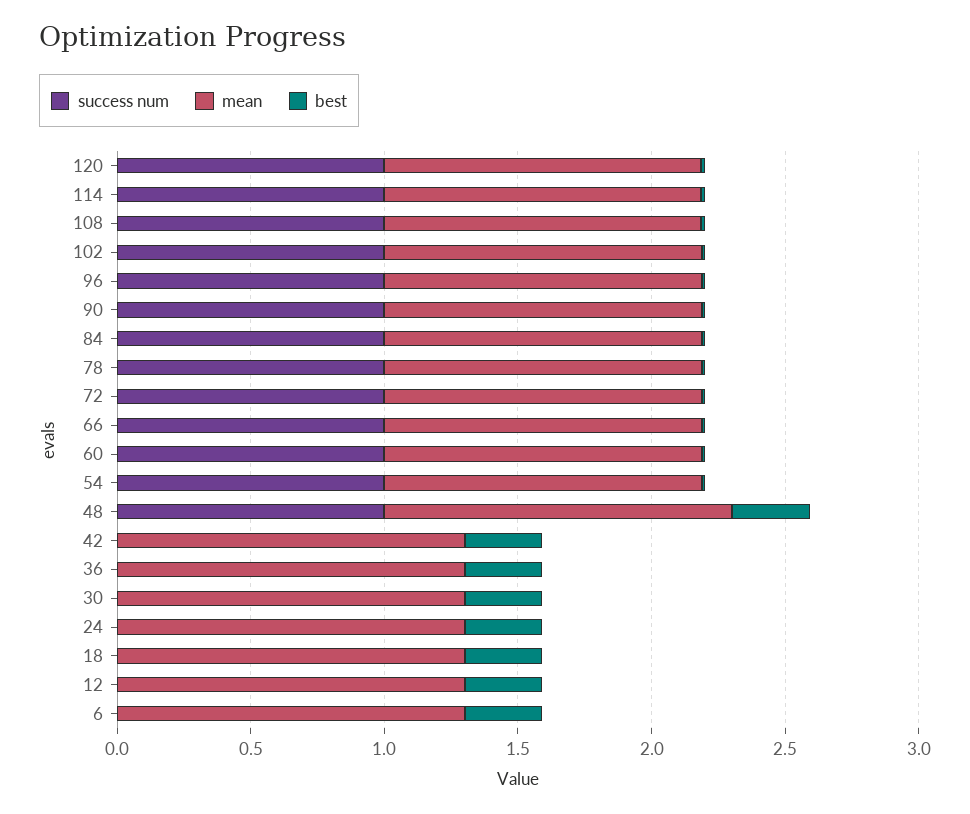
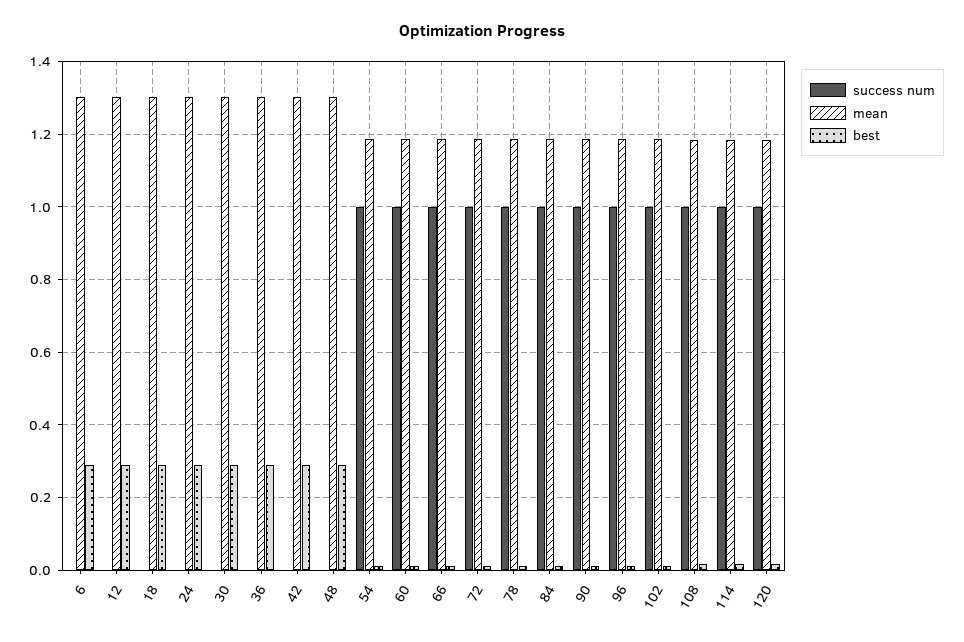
success num, 48: 1 -> 0

